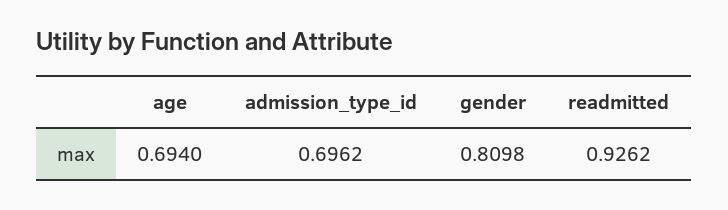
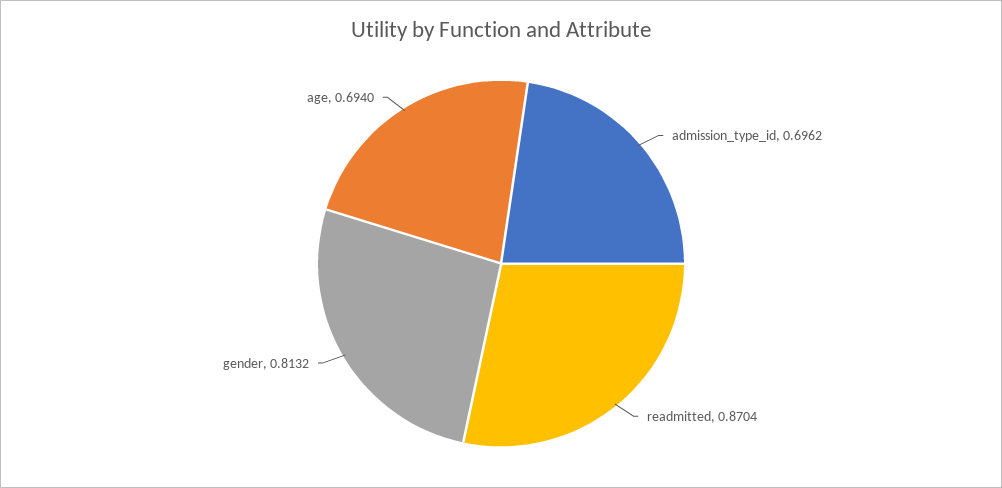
gender: 0.8098 -> 0.8132
readmitted: 0.9262 -> 0.8704

